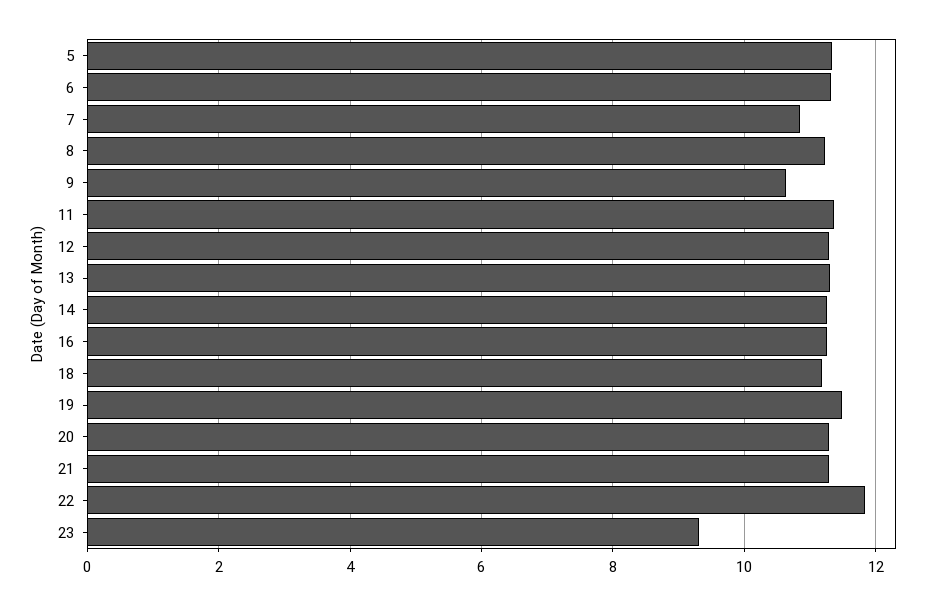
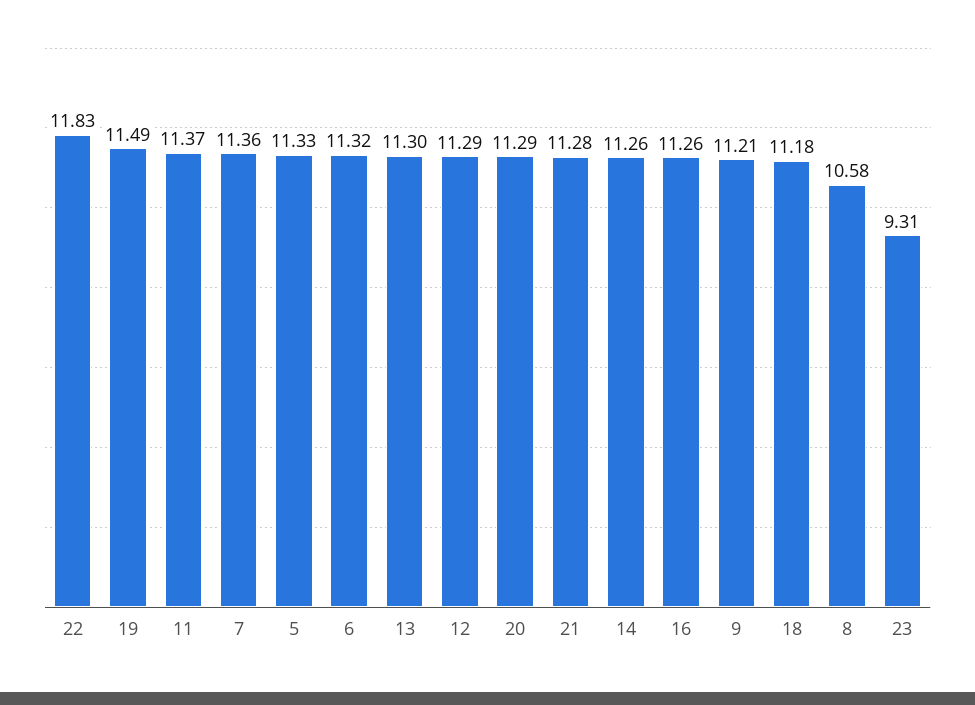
7: 10.8 -> 11.36
8: 11.2 -> 10.58
9: 10.6 -> 11.21

